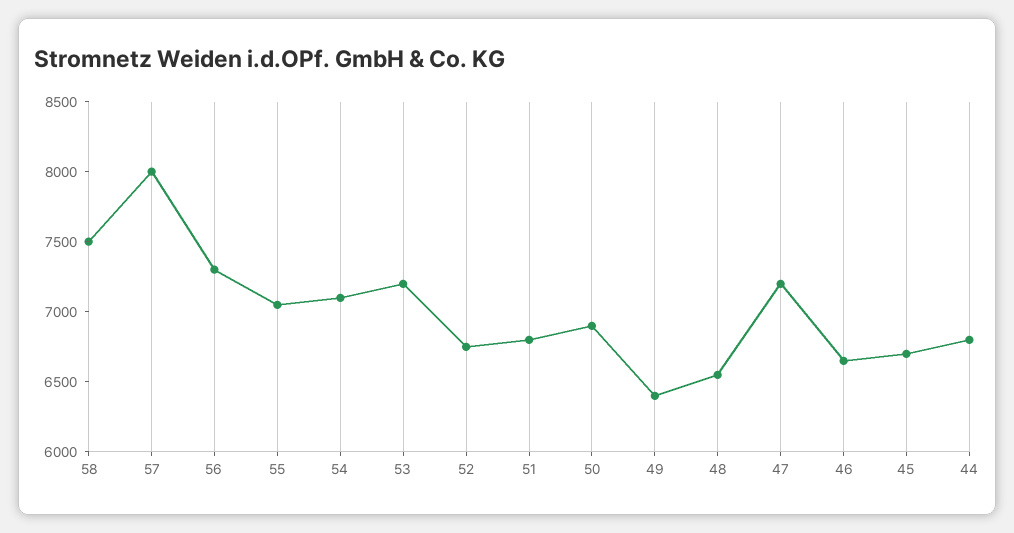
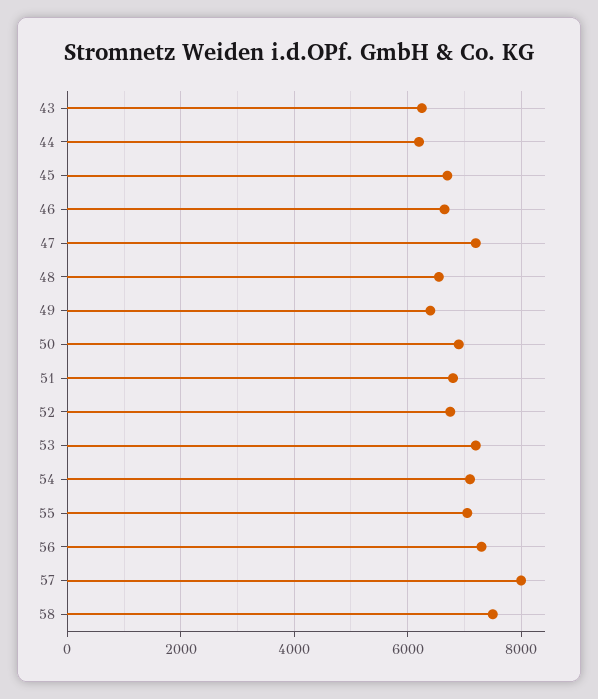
44: 6800 -> 6200
43: none -> 6200

